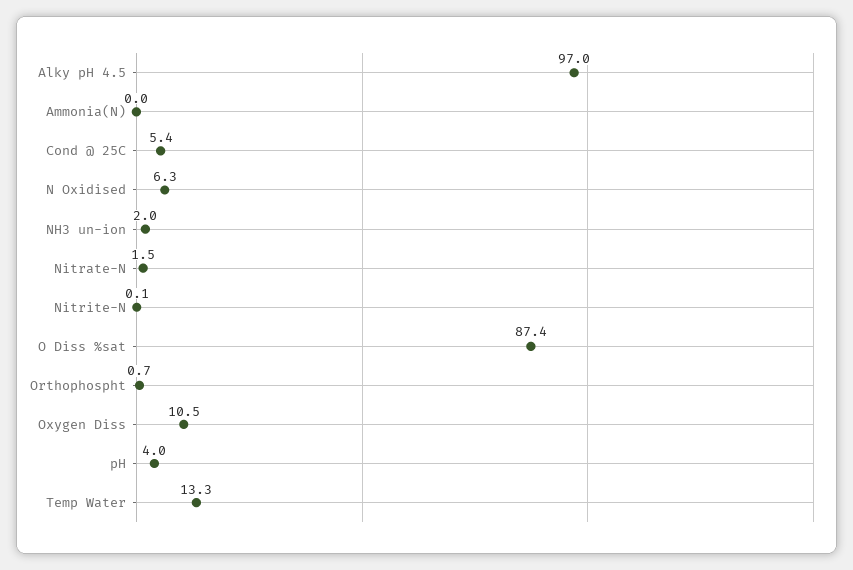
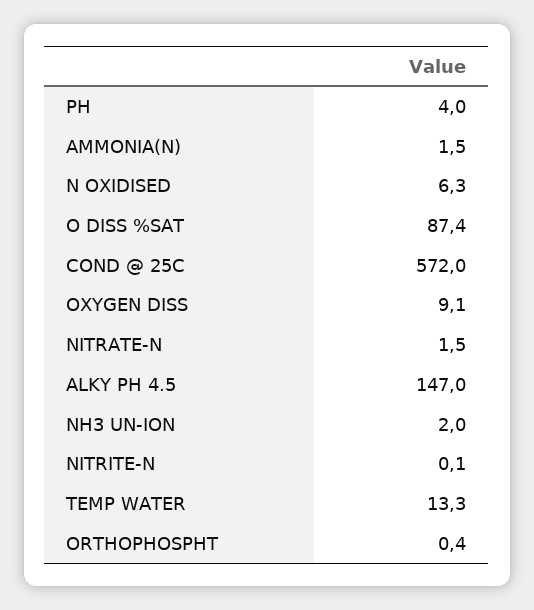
Alky pH 4.5: 97 -> 147
Ammonia(N): 0 -> 1.5
Cond @ 25C: 5.4 -> 572
Orthophospht: 0.7 -> 0.4
Oxygen Diss: 10.5 -> 9.1

